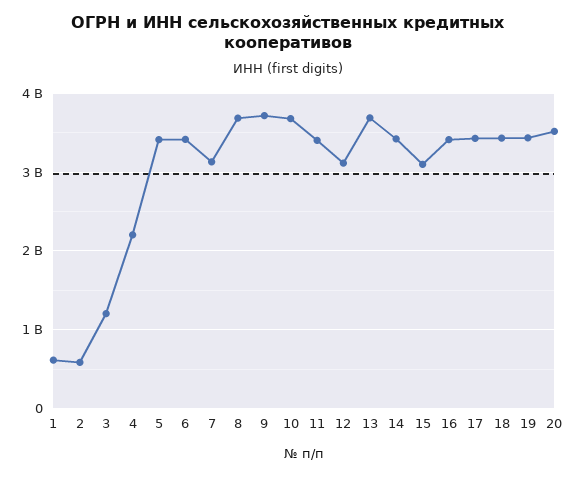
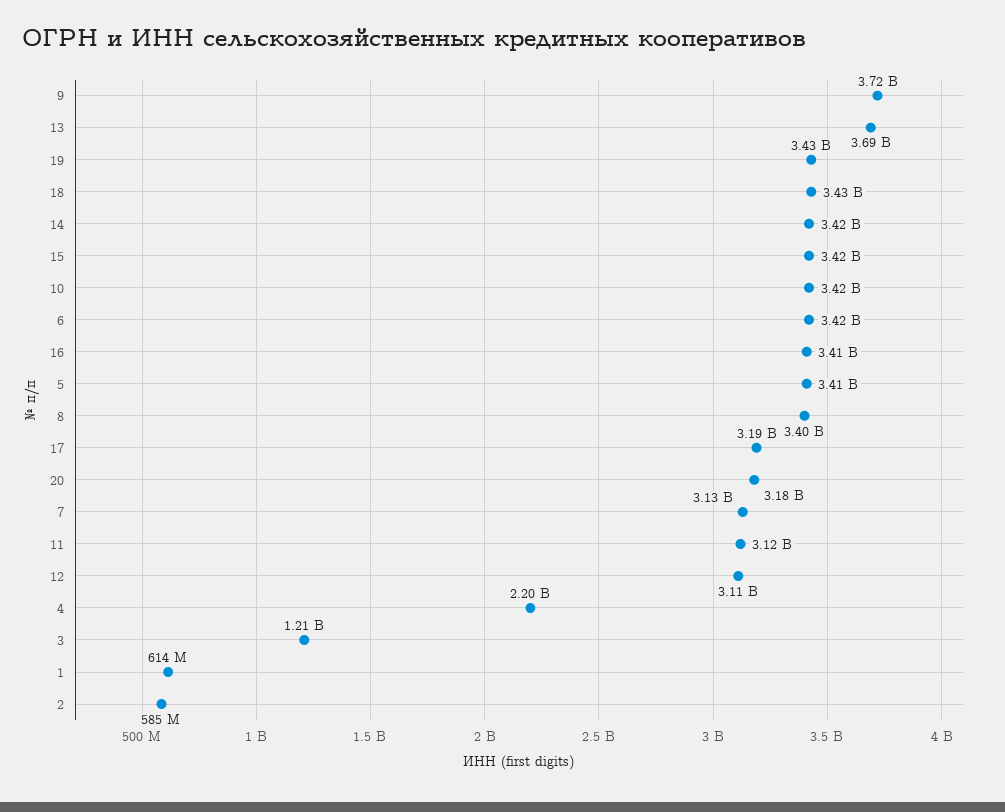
8: 3700000000 -> 3400000000
10: 3700000000 -> 3420000000
11: 3400000000 -> 3120000000
15: 3100000000 -> 3420000000
17: 3400000000 -> 3190000000
20: 3500000000 -> 3180000000

